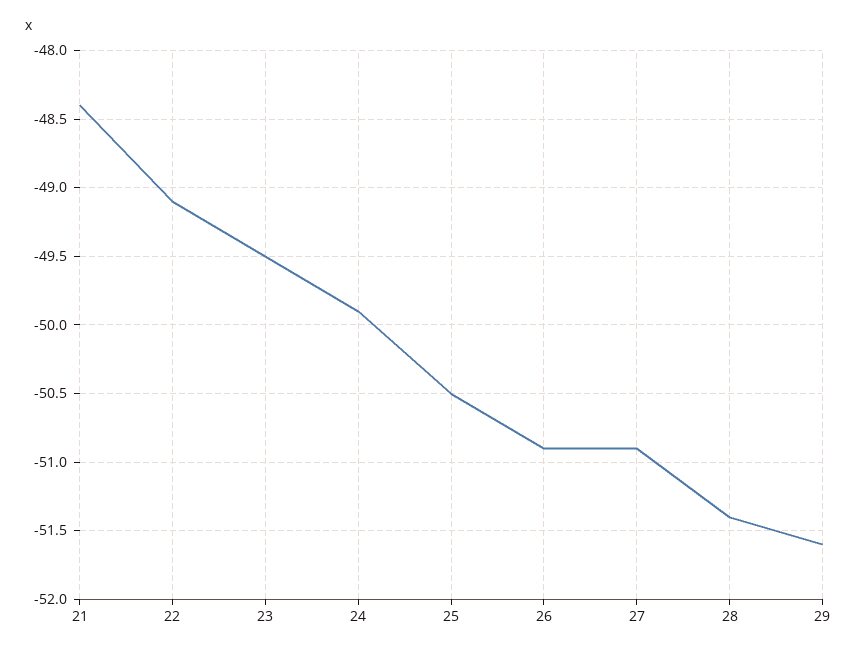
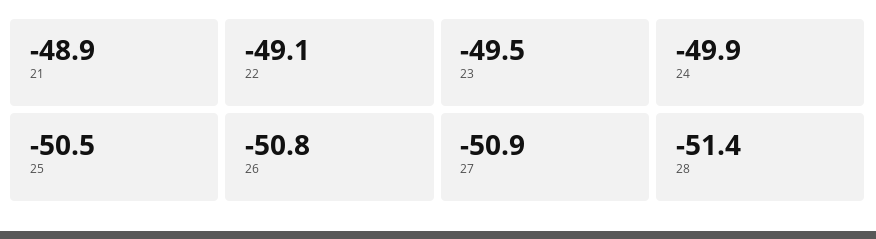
21: -48.4 -> -48.9
26: -50.9 -> -50.8
29: -51.6 -> none

